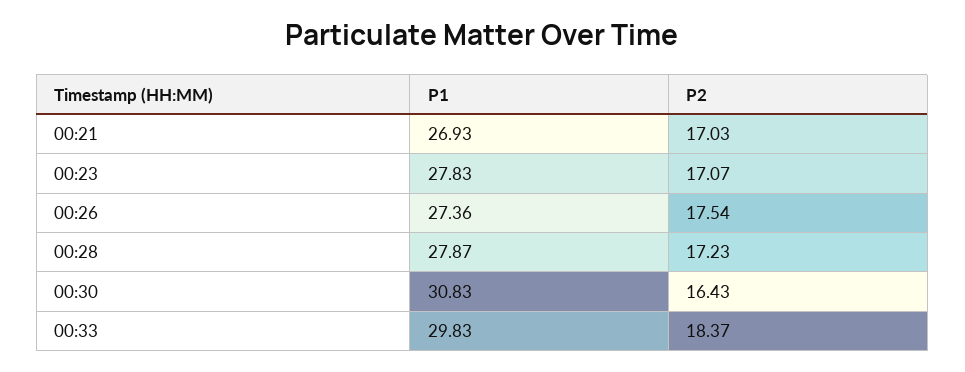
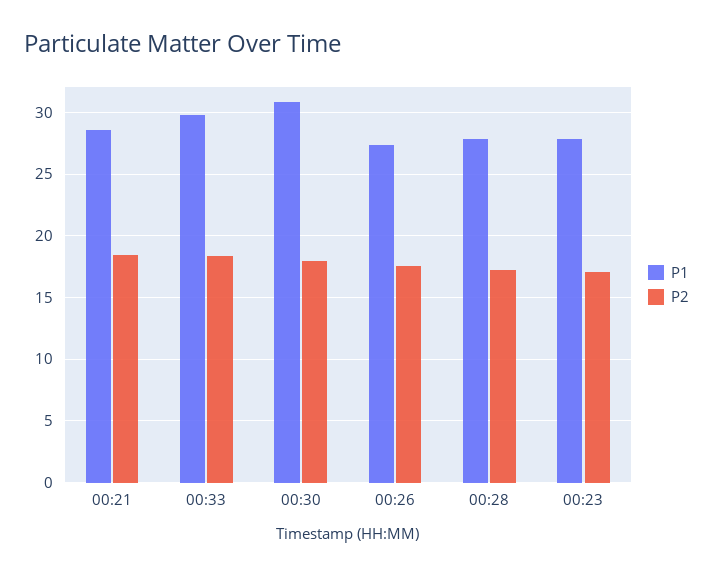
P1, 00:21: 26.93 -> 28.5
P2, 00:21: 17.03 -> 18.5
P2, 00:30: 16.43 -> 18

